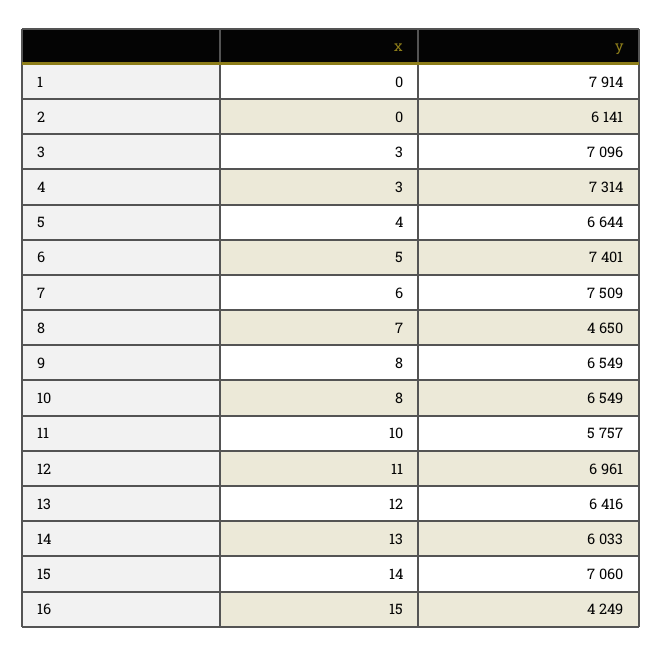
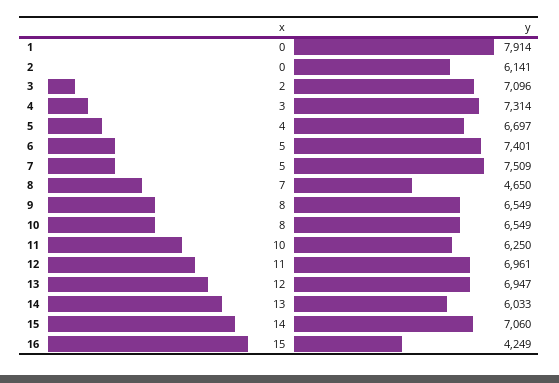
x, 3: 3 -> 2
y, 5: 6644 -> 6697
x, 7: 6 -> 5
y, 11: 5757 -> 6250
y, 13: 6416 -> 6947

